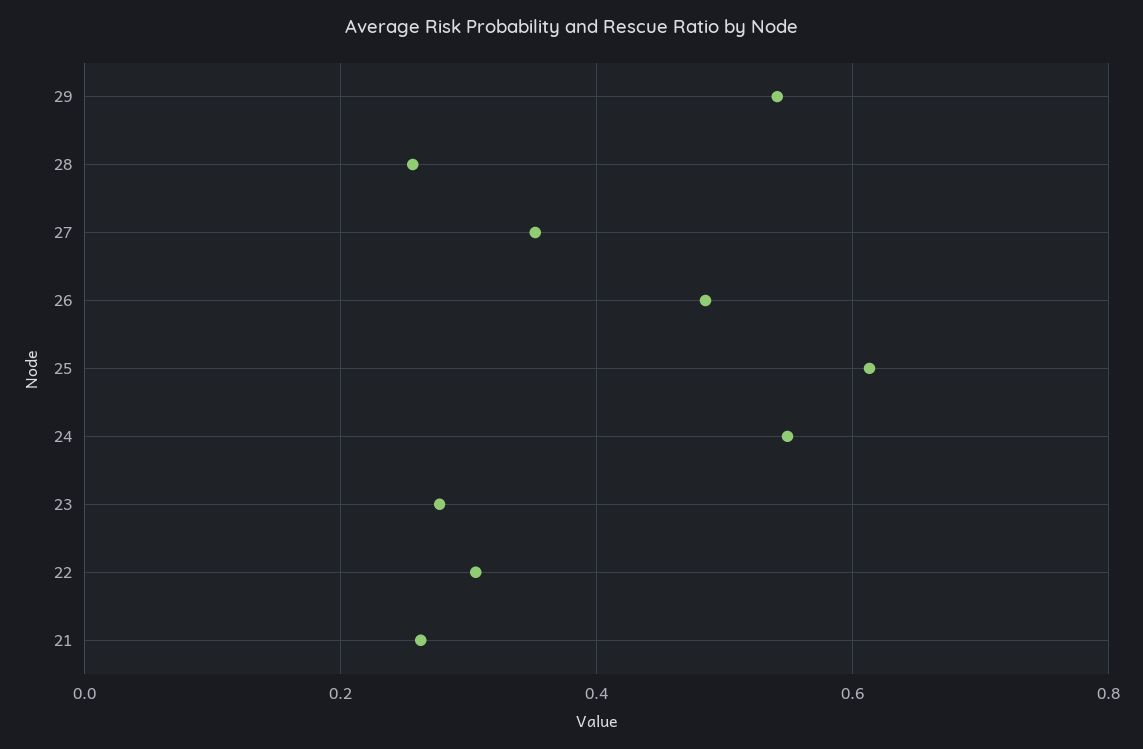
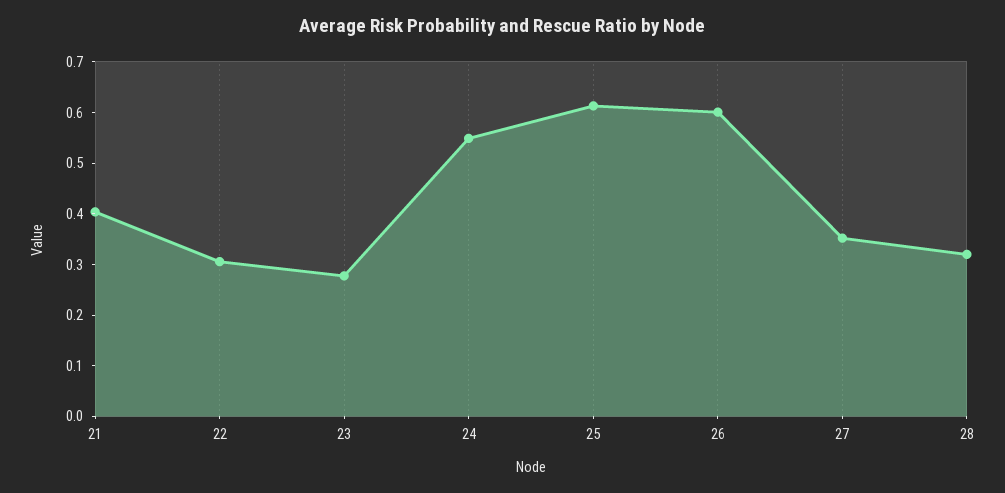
29: 0.54 -> none
28: 0.26 -> 0.32
26: 0.48 -> 0.6
21: 0.26 -> 0.4

